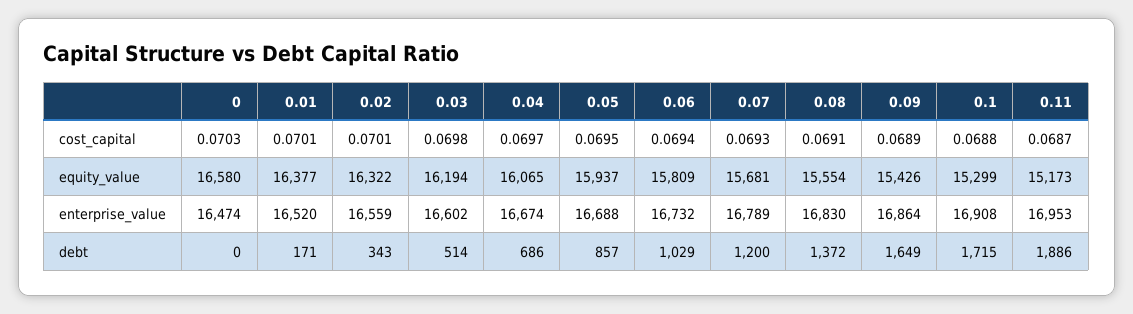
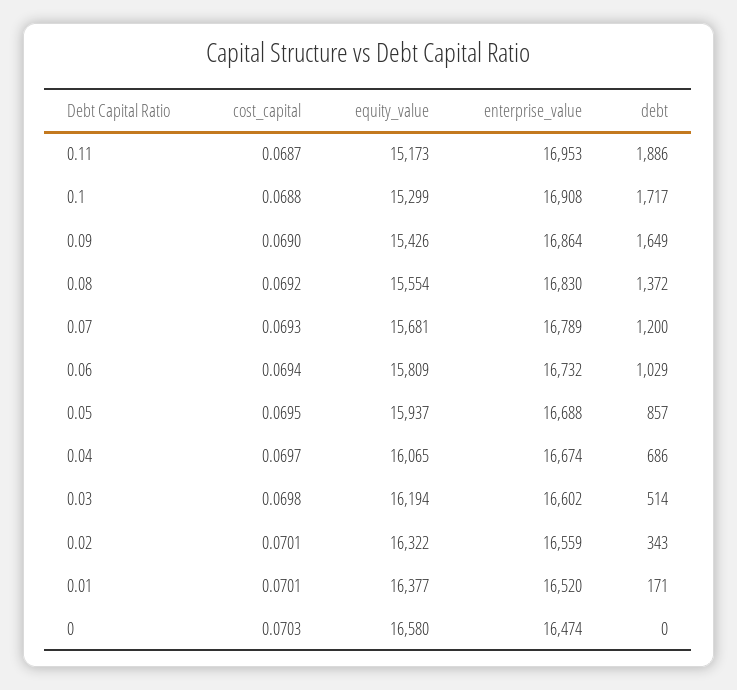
0.08, cost_capital: 0.0691 -> 0.0692
0.09, cost_capital: 0.0689 -> 0.069
0.1, debt: 1715 -> 1717

